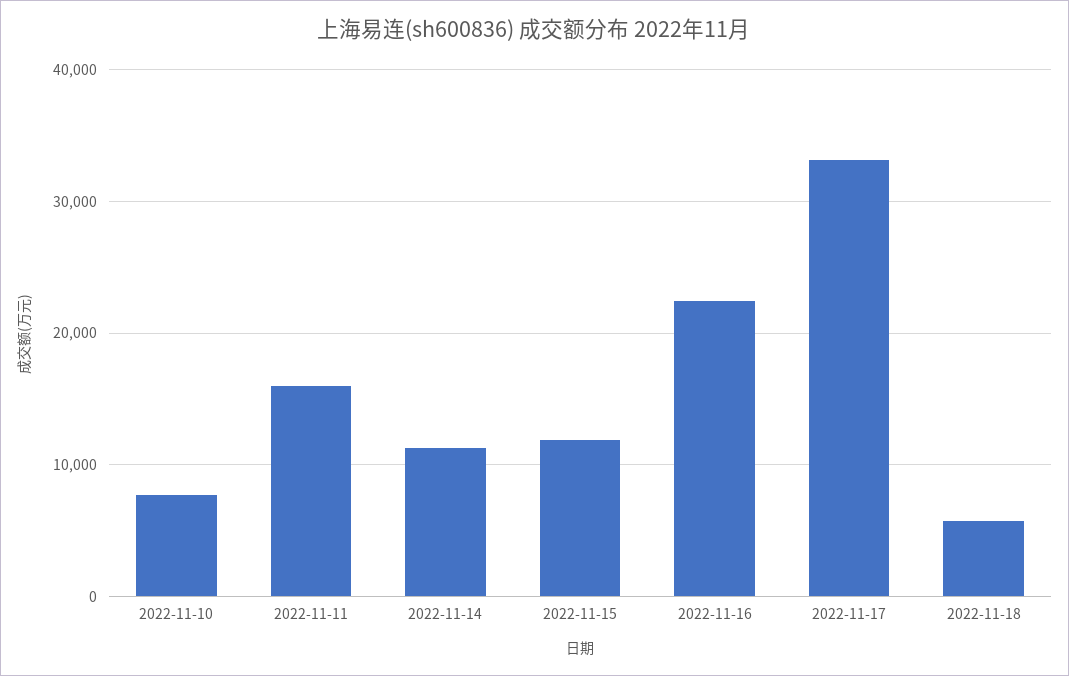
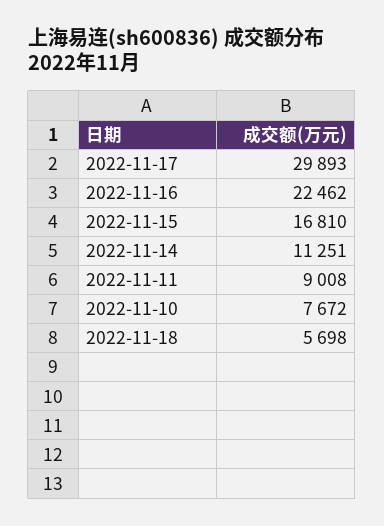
2022-11-11: 16000 -> 9008
2022-11-15: 12000 -> 16810
2022-11-17: 33000 -> 29893

